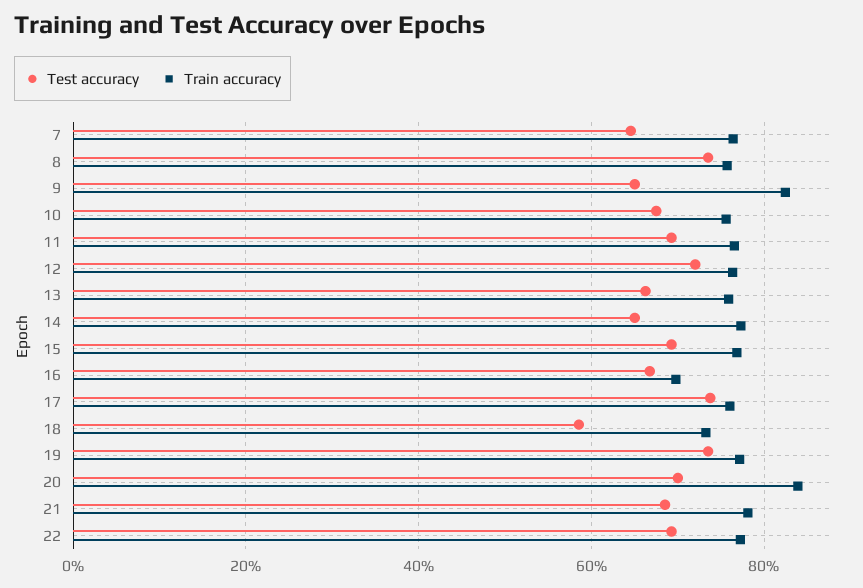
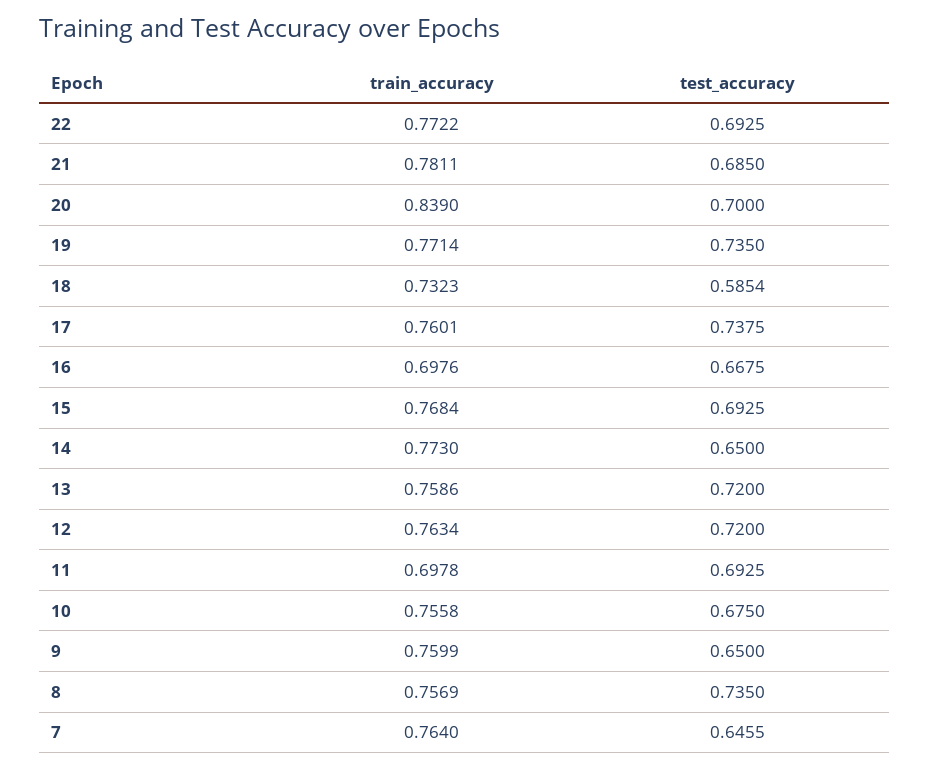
Train accuracy, 9: 0.82 -> 0.7599
Train accuracy, 11: 0.76 -> 0.6978
Test accuracy, 13: 0.66 -> 0.72

